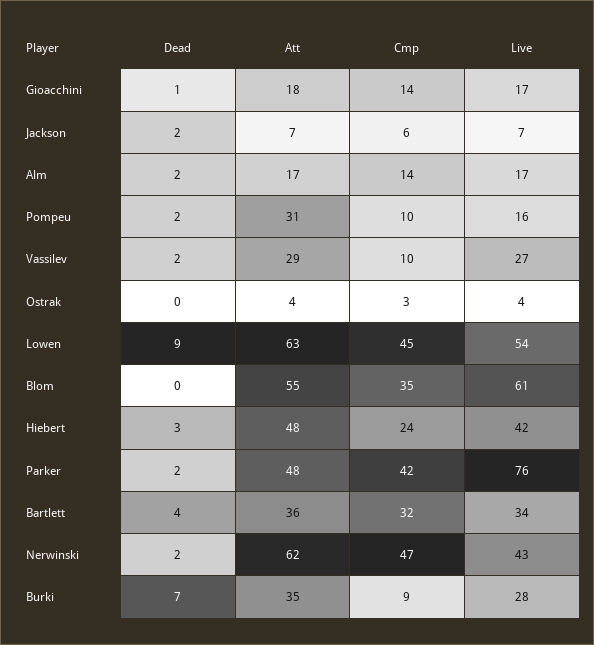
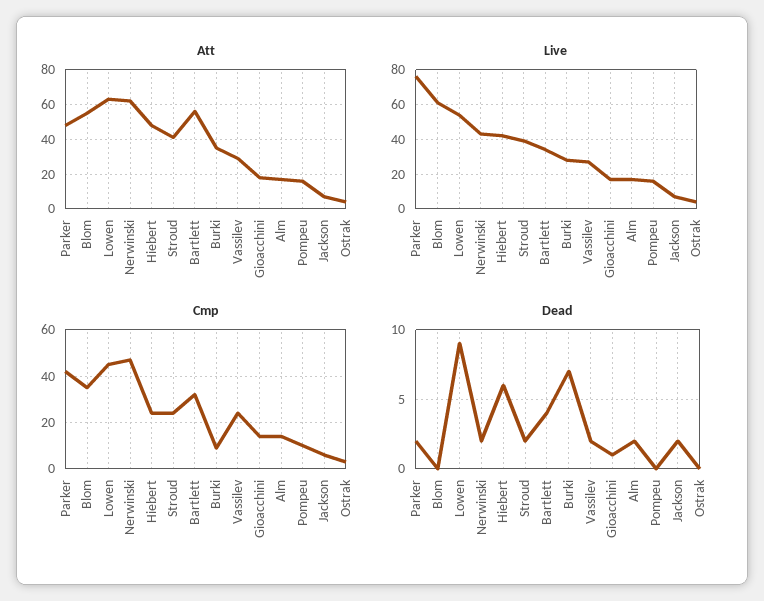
Dead, Pompeu: 2 -> 0
Att, Pompeu: 31 -> 15
Cmp, Vassilev: 10 -> 25
Dead, Hiebert: 3 -> 6
Att, Bartlett: 36 -> 55
Att, Stroud: none -> 40
Live, Stroud: none -> 40
Cmp, Stroud: none -> 25
Dead, Stroud: none -> 2

